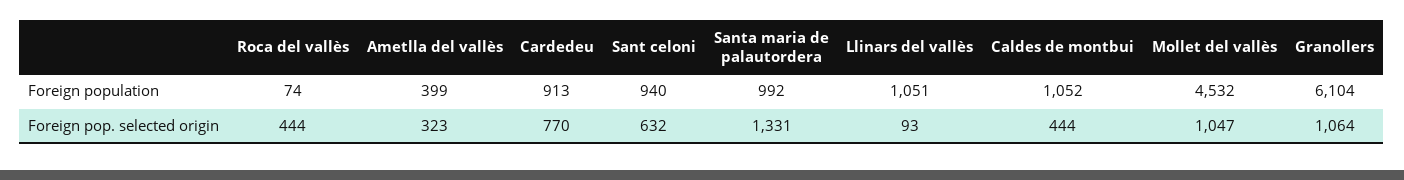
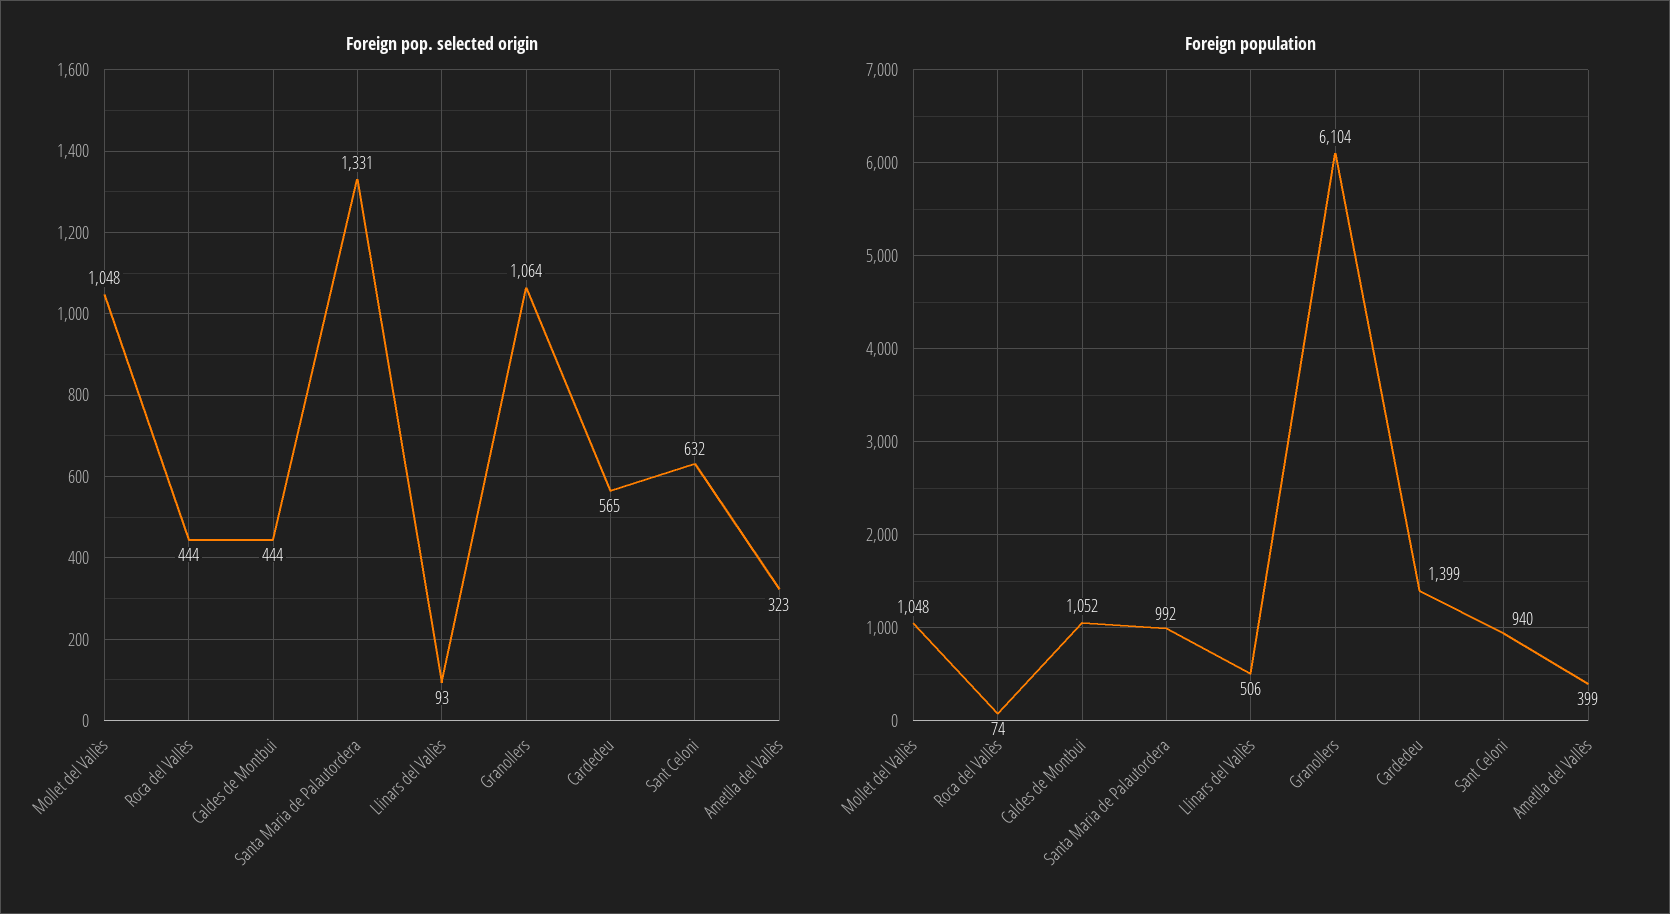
Foreign population, Cardedeu: 913 -> 1399
Foreign population, Llinars del vallès: 1051 -> 506
Foreign population, Mollet del vallès: 4532 -> 1048
Foreign pop. selected origin, Cardedeu: 770 -> 565
Foreign pop. selected origin, Mollet del vallès: 1047 -> 1048

